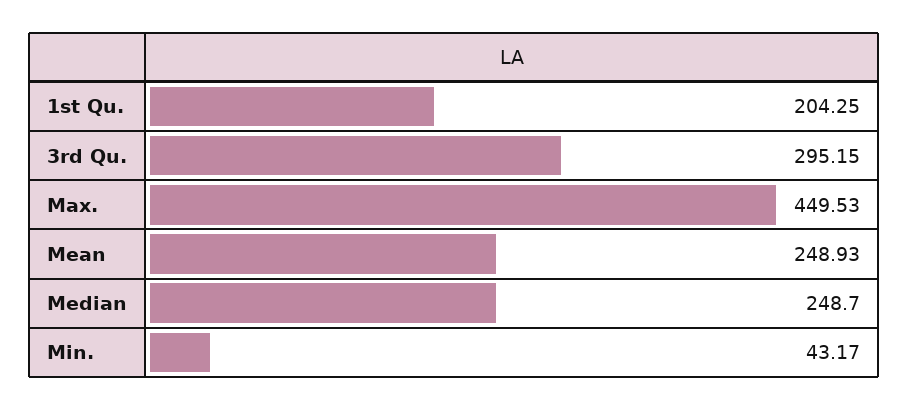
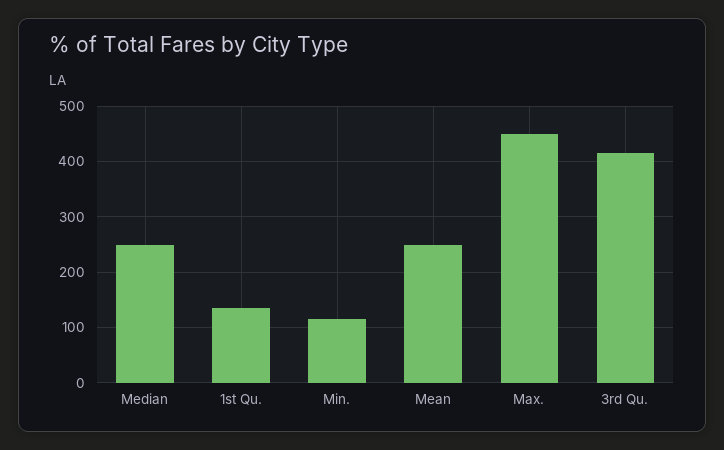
1st Qu.: 204.25 -> 140
3rd Qu.: 295.15 -> 420
Min.: 43.17 -> 120

